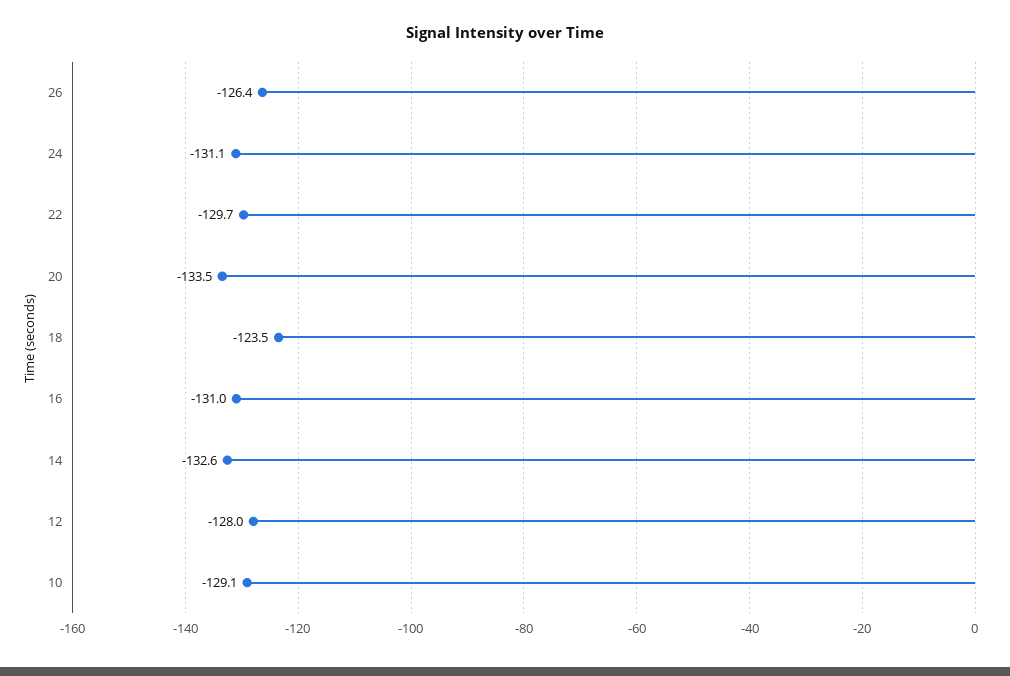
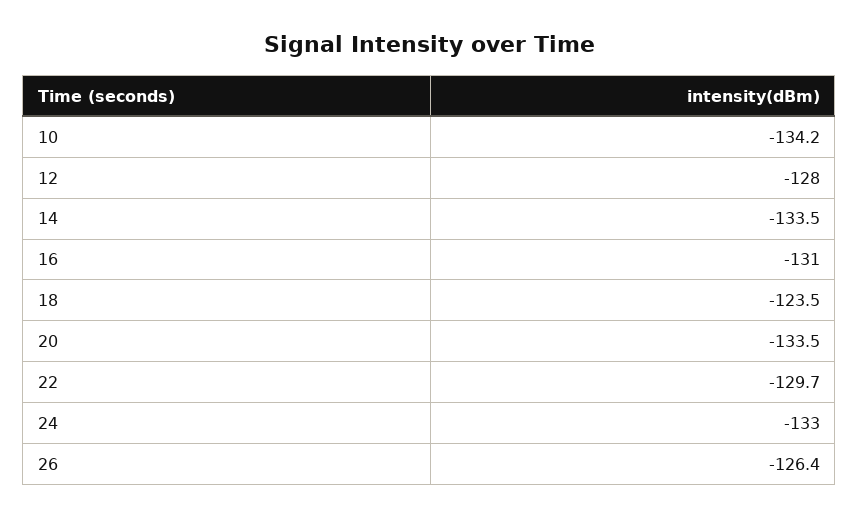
24: -131.1 -> -133
14: -132.6 -> -133.5
10: -129.1 -> -134.2

